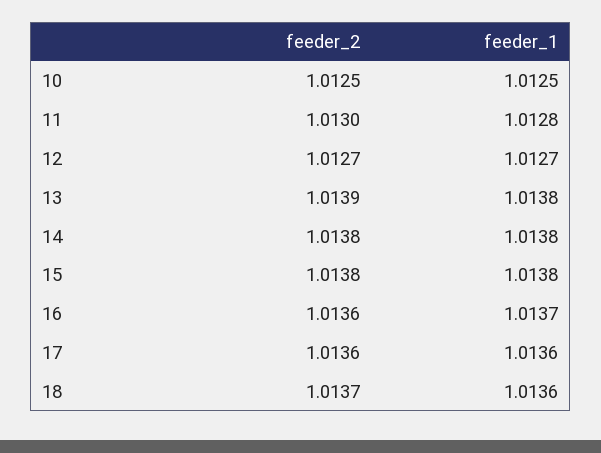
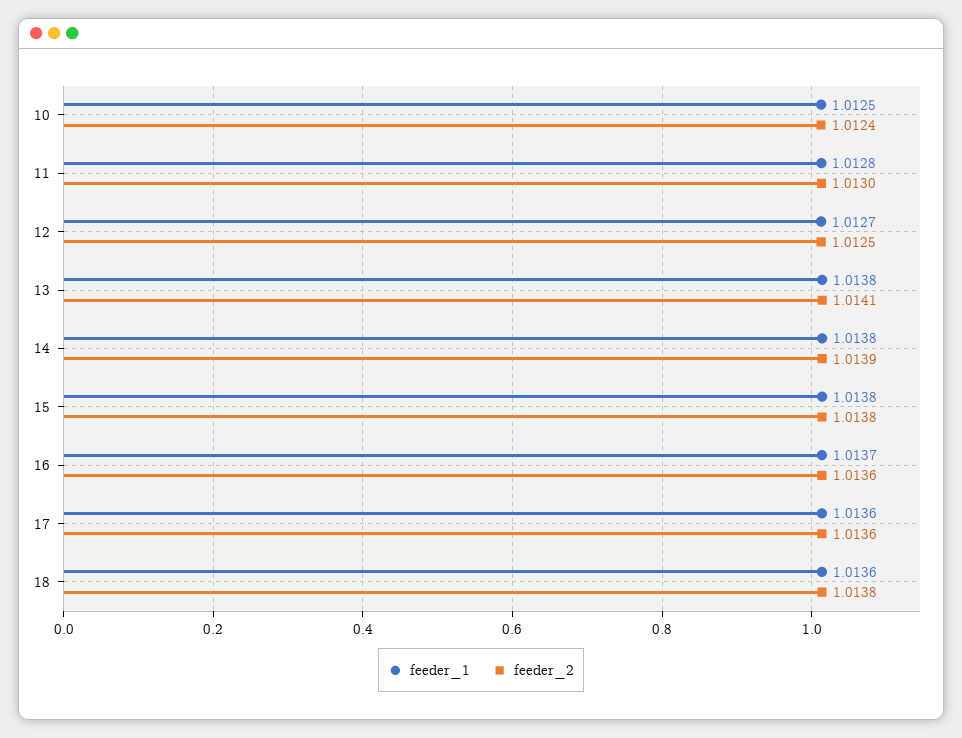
feeder_2, 10: 1.0125 -> 1.0124
feeder_2, 12: 1.0127 -> 1.0125
feeder_2, 13: 1.0139 -> 1.0141
feeder_2, 14: 1.0138 -> 1.0139
feeder_2, 18: 1.0137 -> 1.0138

